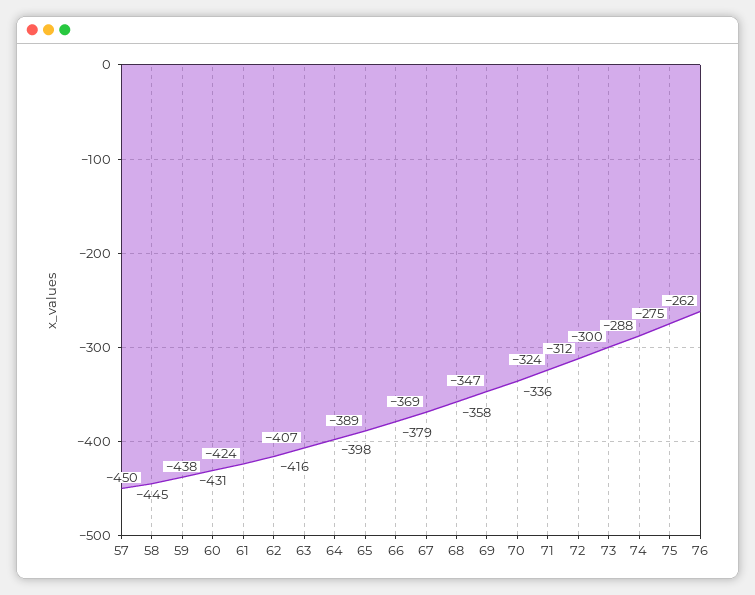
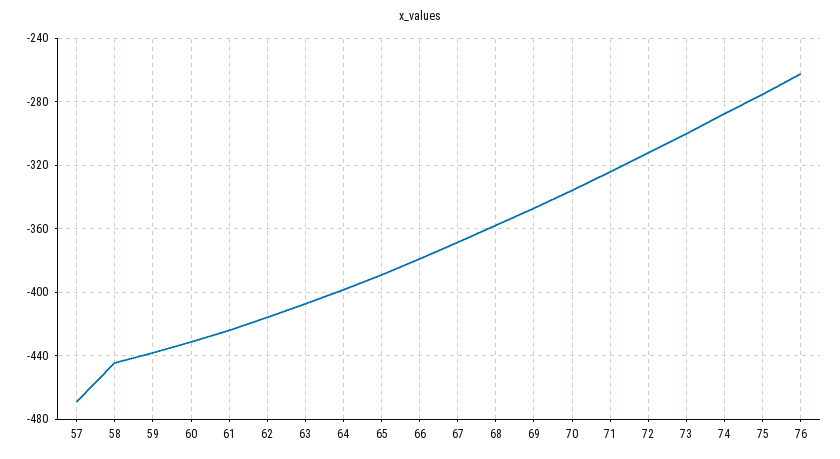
57: -450 -> -470

